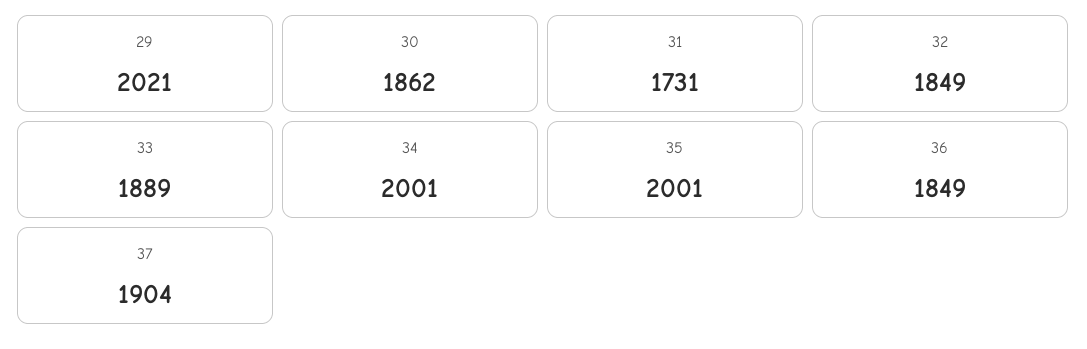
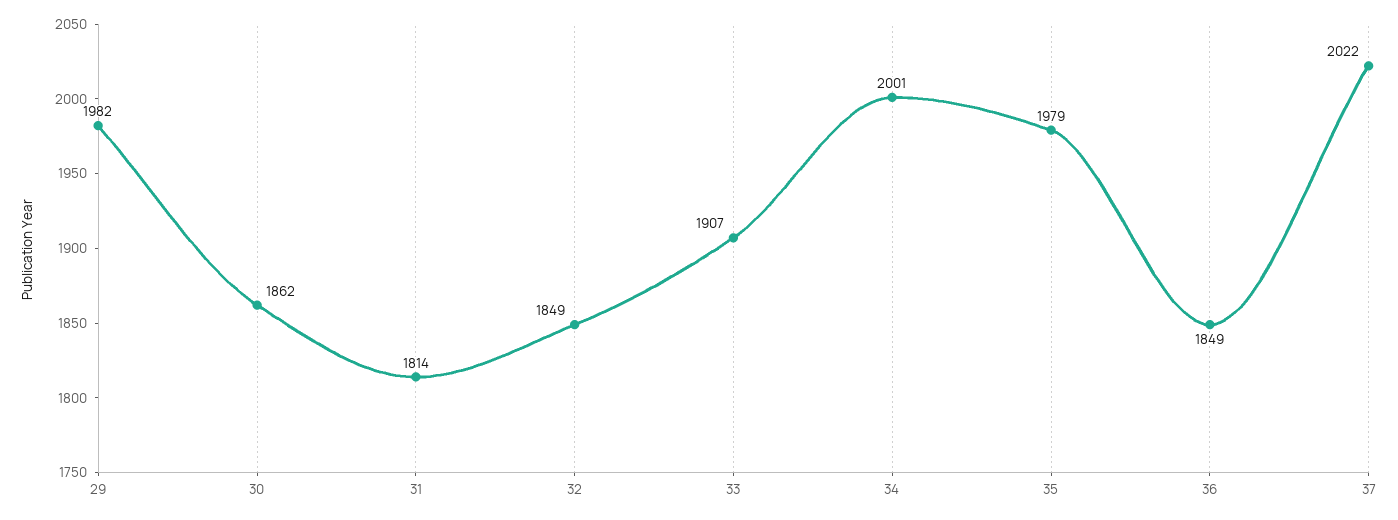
29: 2021 -> 1982
31: 1731 -> 1814
33: 1889 -> 1907
35: 2001 -> 1979
37: 1904 -> 2022

